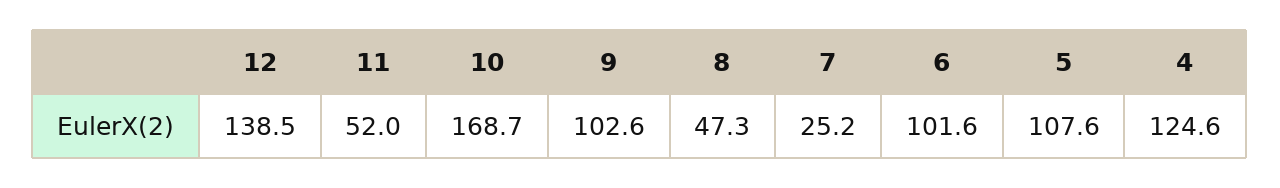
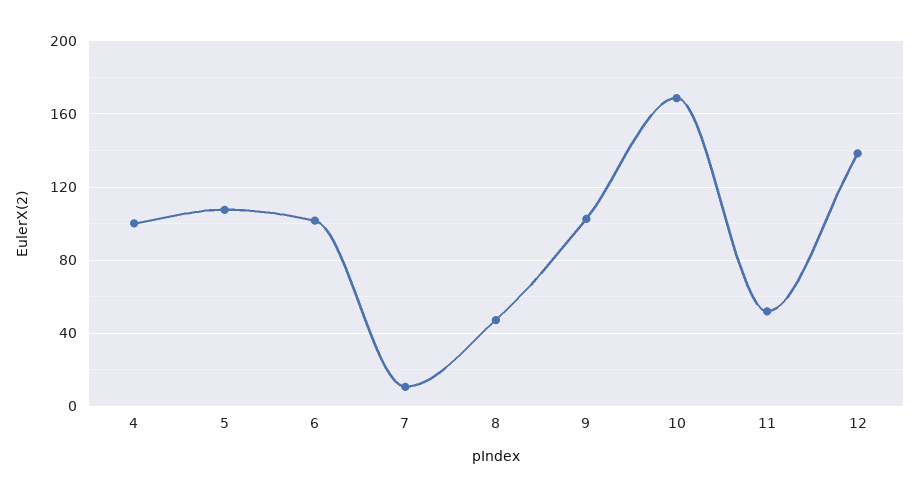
7: 25.2 -> 10
4: 124.6 -> 100

